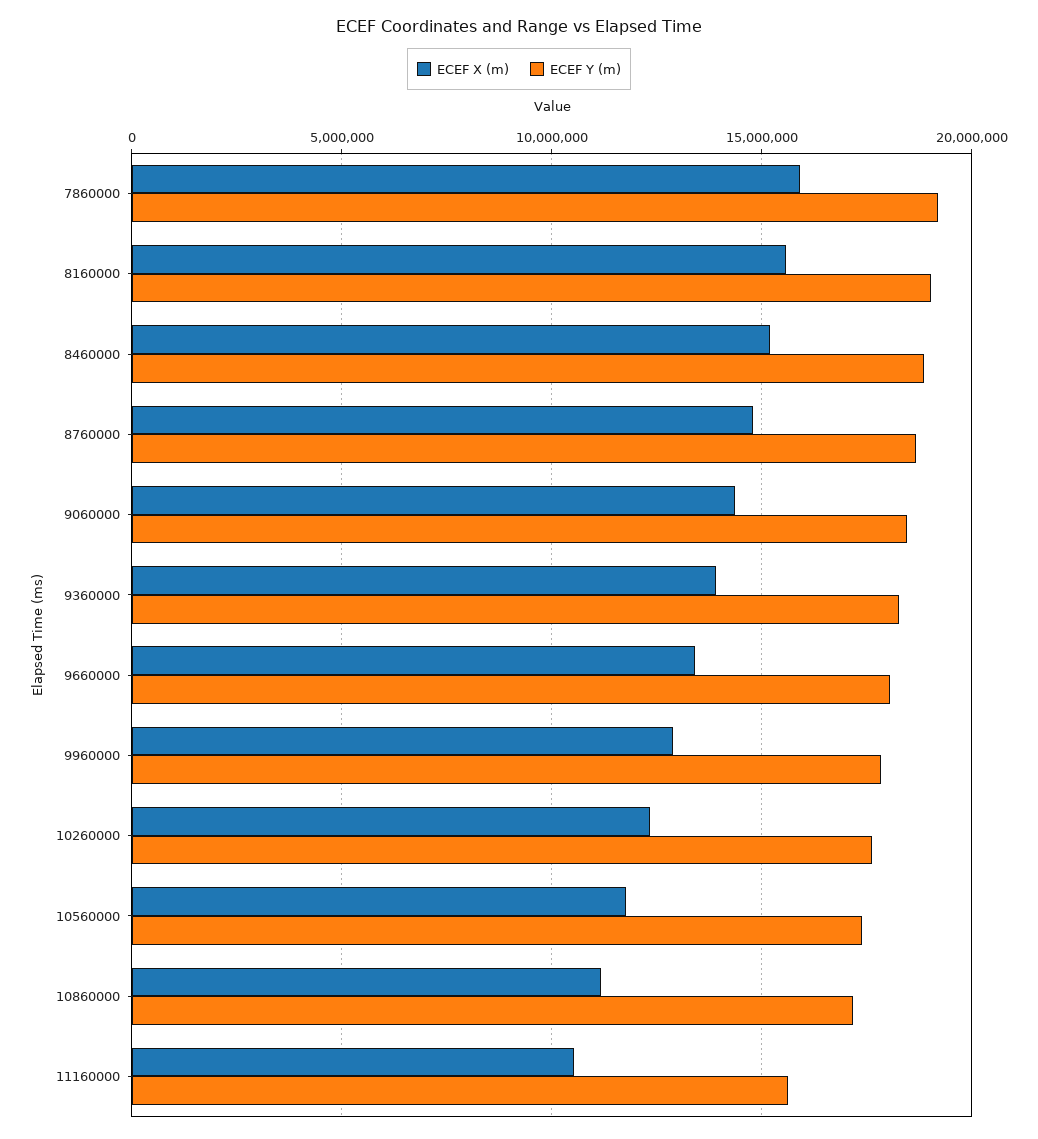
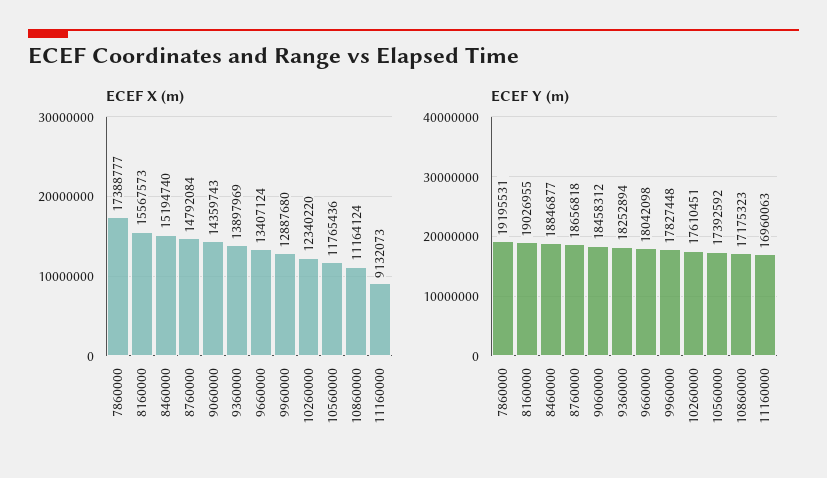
ECEF X (m), 7860000: 16000000 -> 17388777
ECEF X (m), 11160000: 10500000 -> 9132073
ECEF Y (m), 11160000: 15500000 -> 16960063

